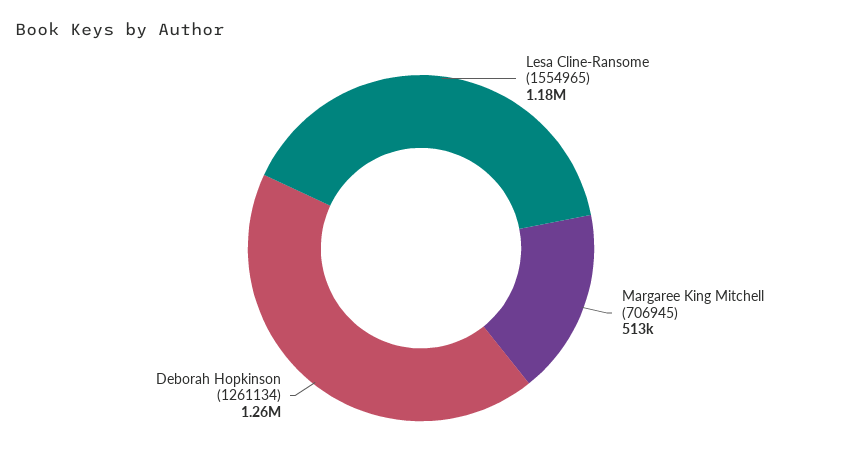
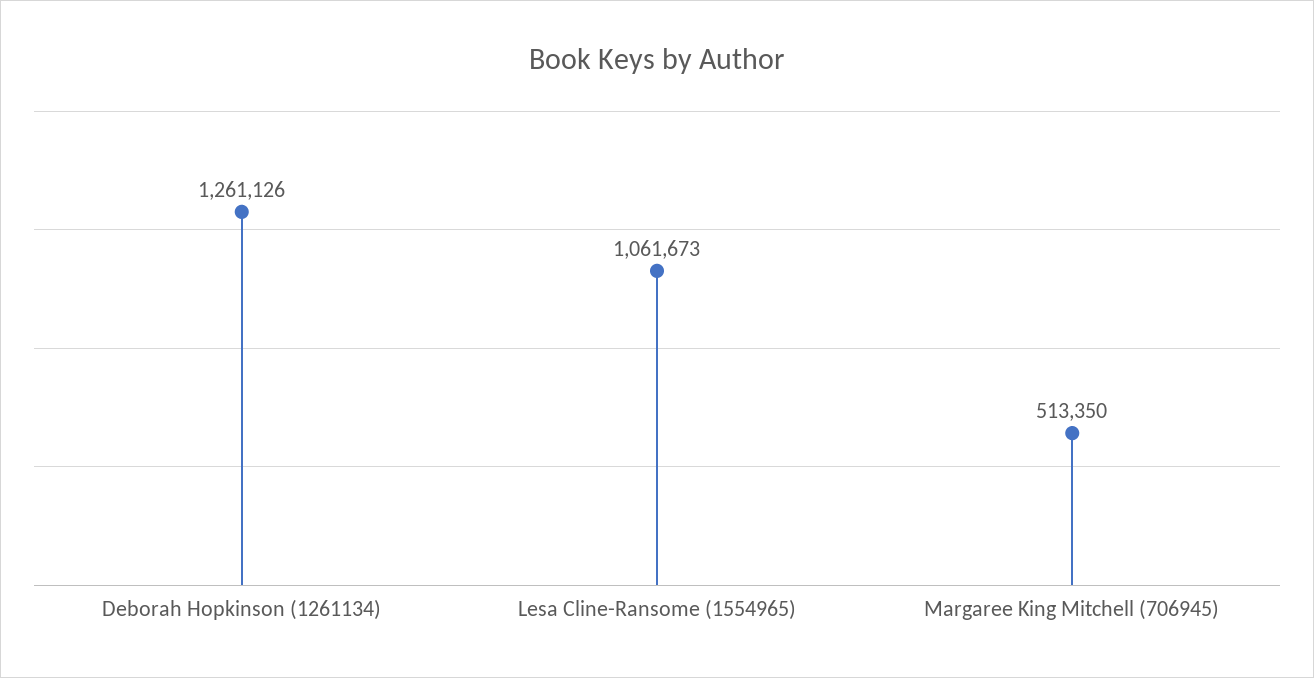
Lesa Cline-Ransome (1554965): 1180000 -> 1061673

